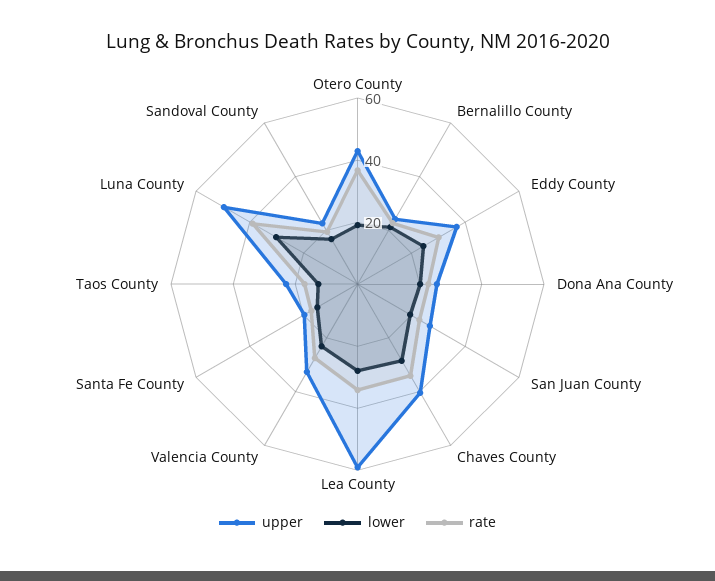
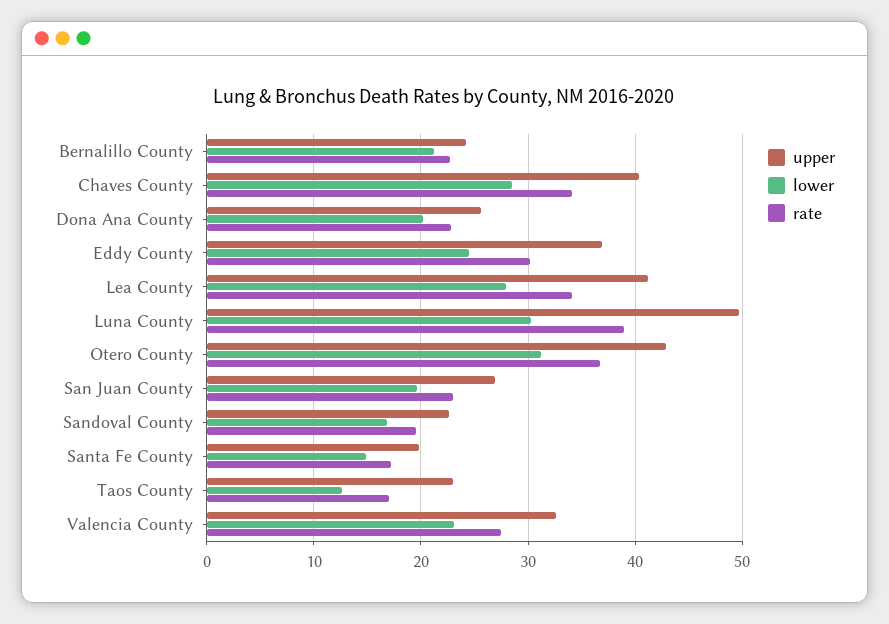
lower, Otero County: 20 -> 31
upper, Lea County: 60 -> 41

